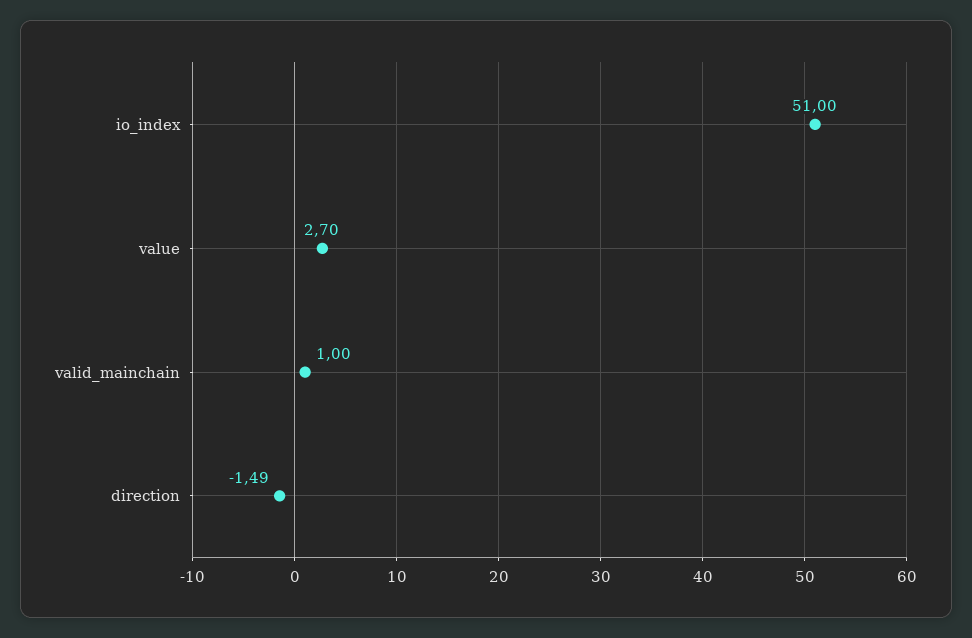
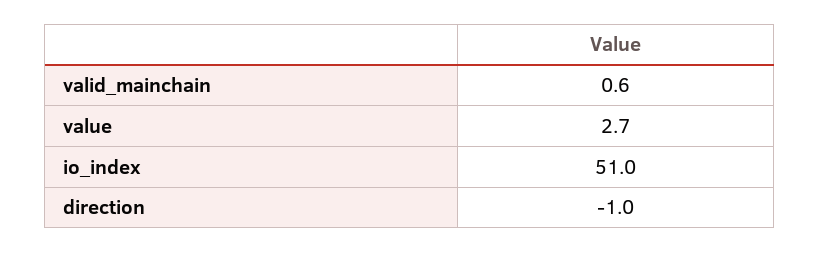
valid_mainchain: 1 -> 0.6
direction: -1.49 -> -1

